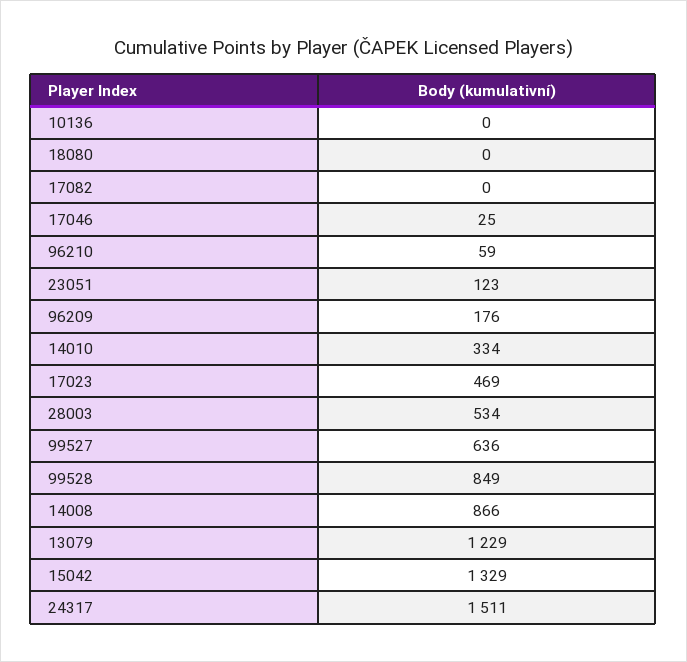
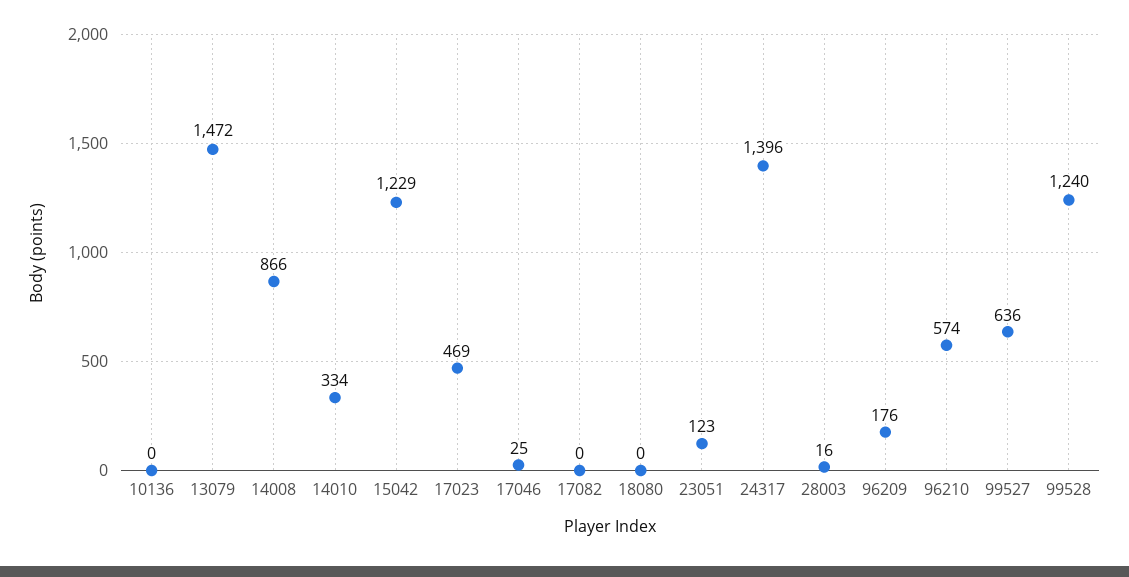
96210: 59 -> 574
28003: 534 -> 16
99528: 849 -> 1240
13079: 1229 -> 1472
15042: 1329 -> 1229
24317: 1511 -> 1396

